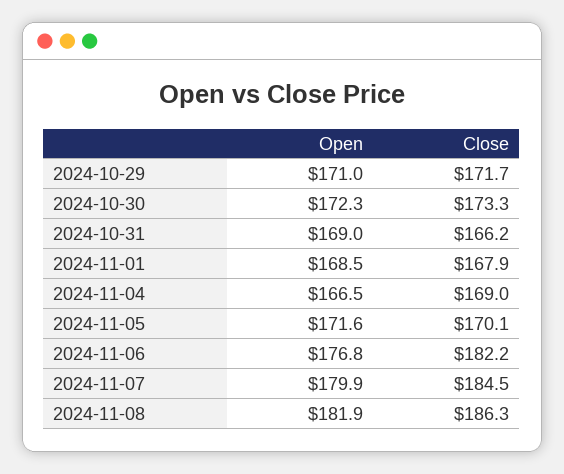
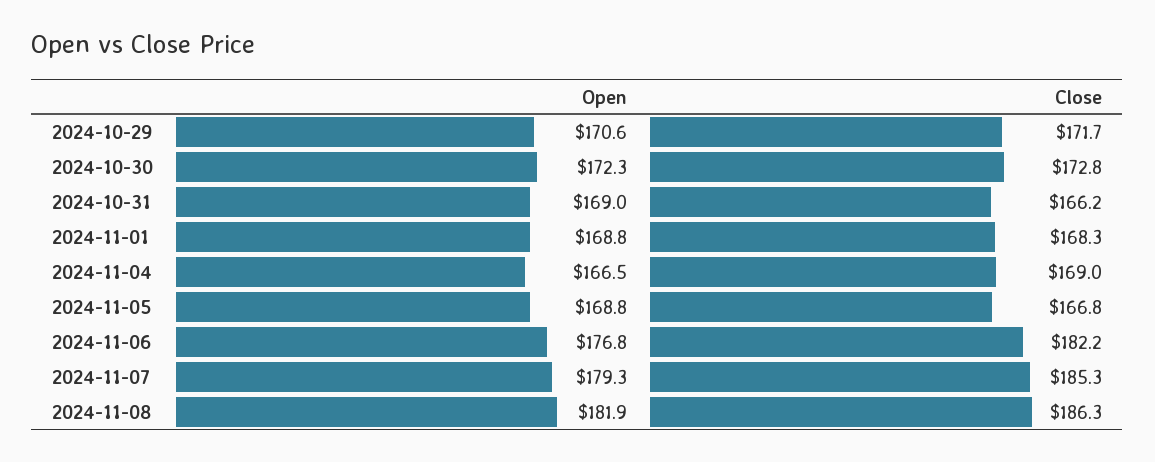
Open, 2024-10-29: 171 -> 170.6
Close, 2024-10-30: 173.3 -> 172.8
Open, 2024-11-01: 168.5 -> 168.8
Close, 2024-11-01: 167.9 -> 168.3
Open, 2024-11-05: 171.6 -> 168.8
Close, 2024-11-05: 170.1 -> 166.8
Open, 2024-11-07: 179.9 -> 179.3
Close, 2024-11-07: 184.5 -> 185.3

